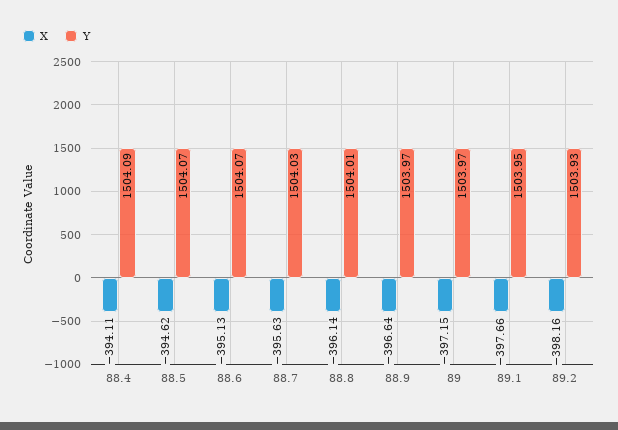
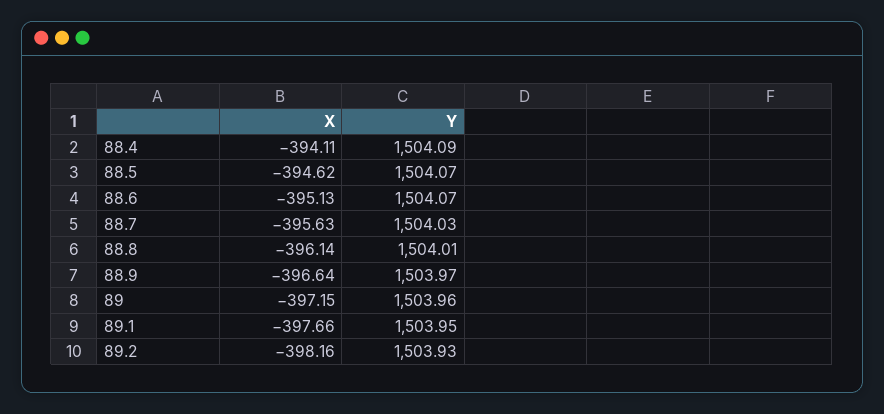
Y, 89: 1503.97 -> 1503.96

